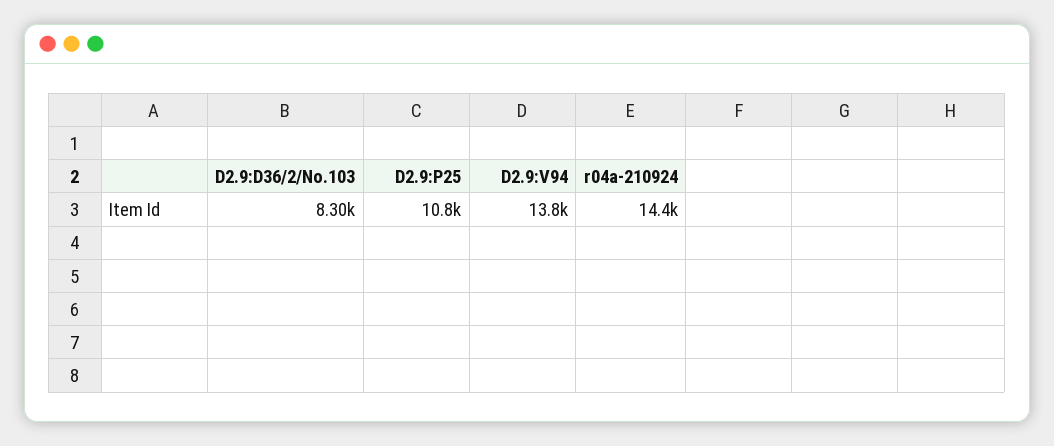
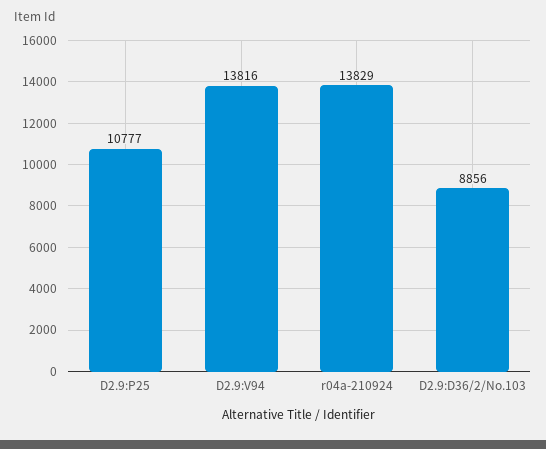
D2.9:D36/2/No.103: 8300 -> 8856
r04a-210924: 14400 -> 13829

